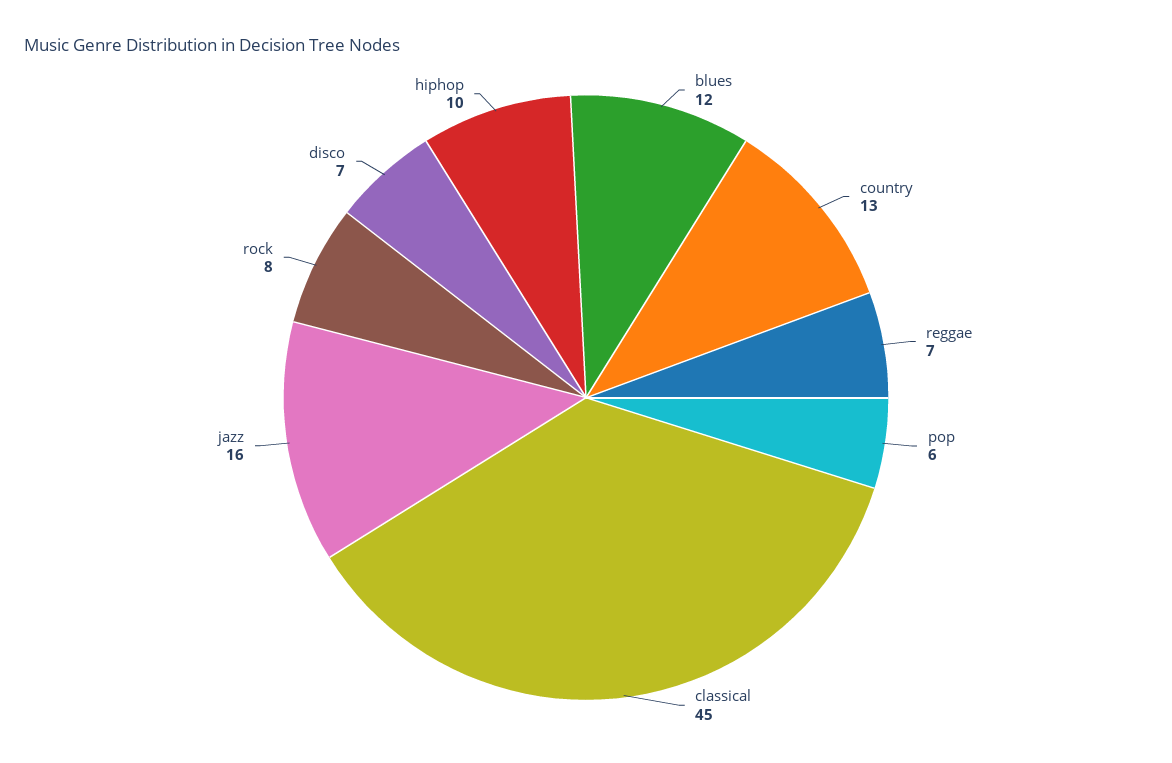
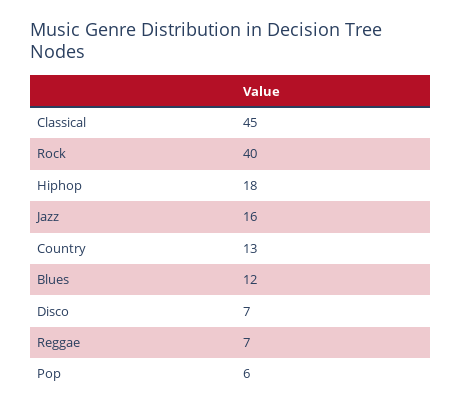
rock: 8 -> 40
hiphop: 10 -> 18

